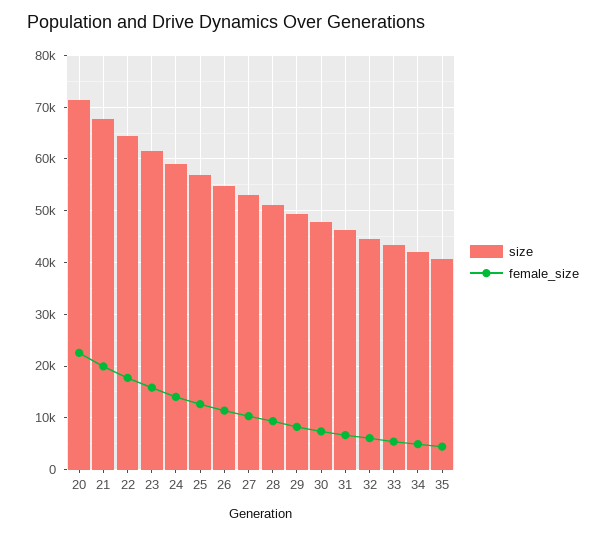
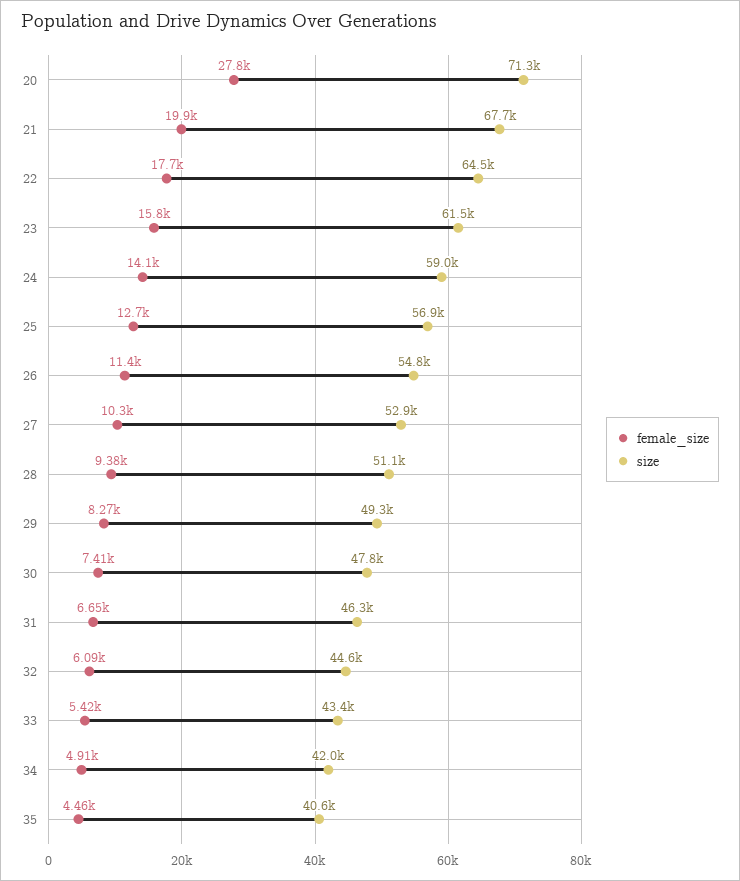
female_size, 20: 22000 -> 27800

